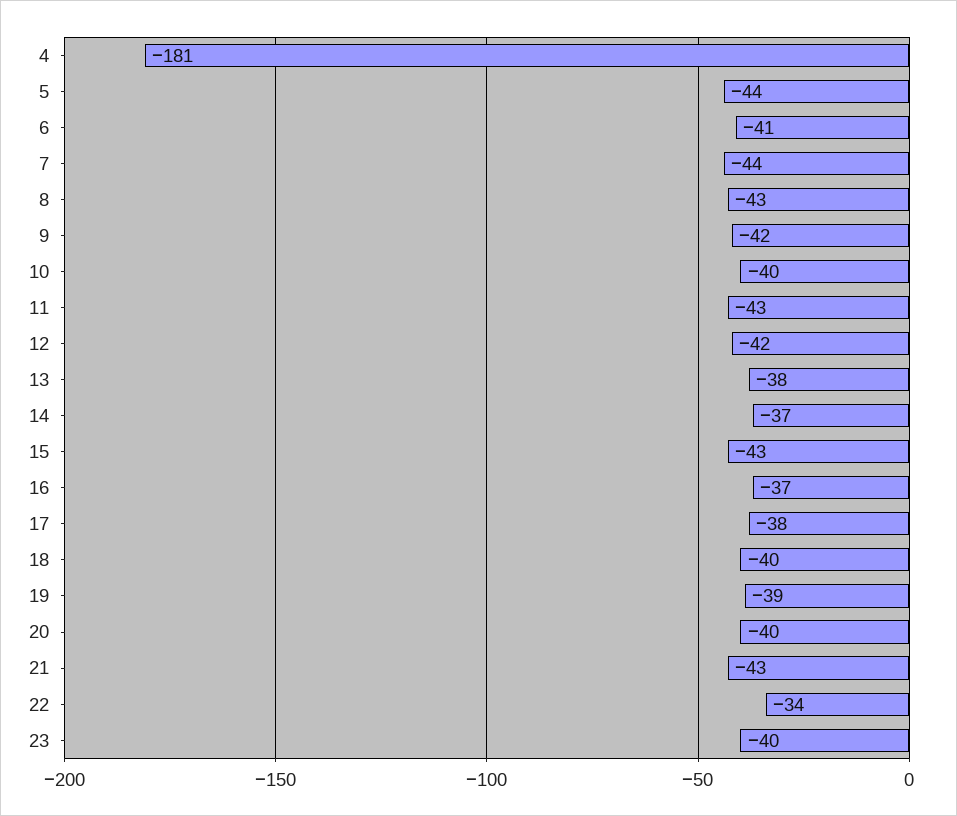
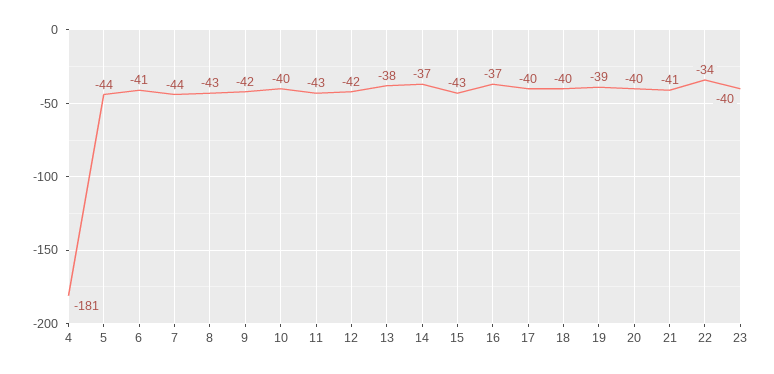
17: -38 -> -40
21: -43 -> -41

